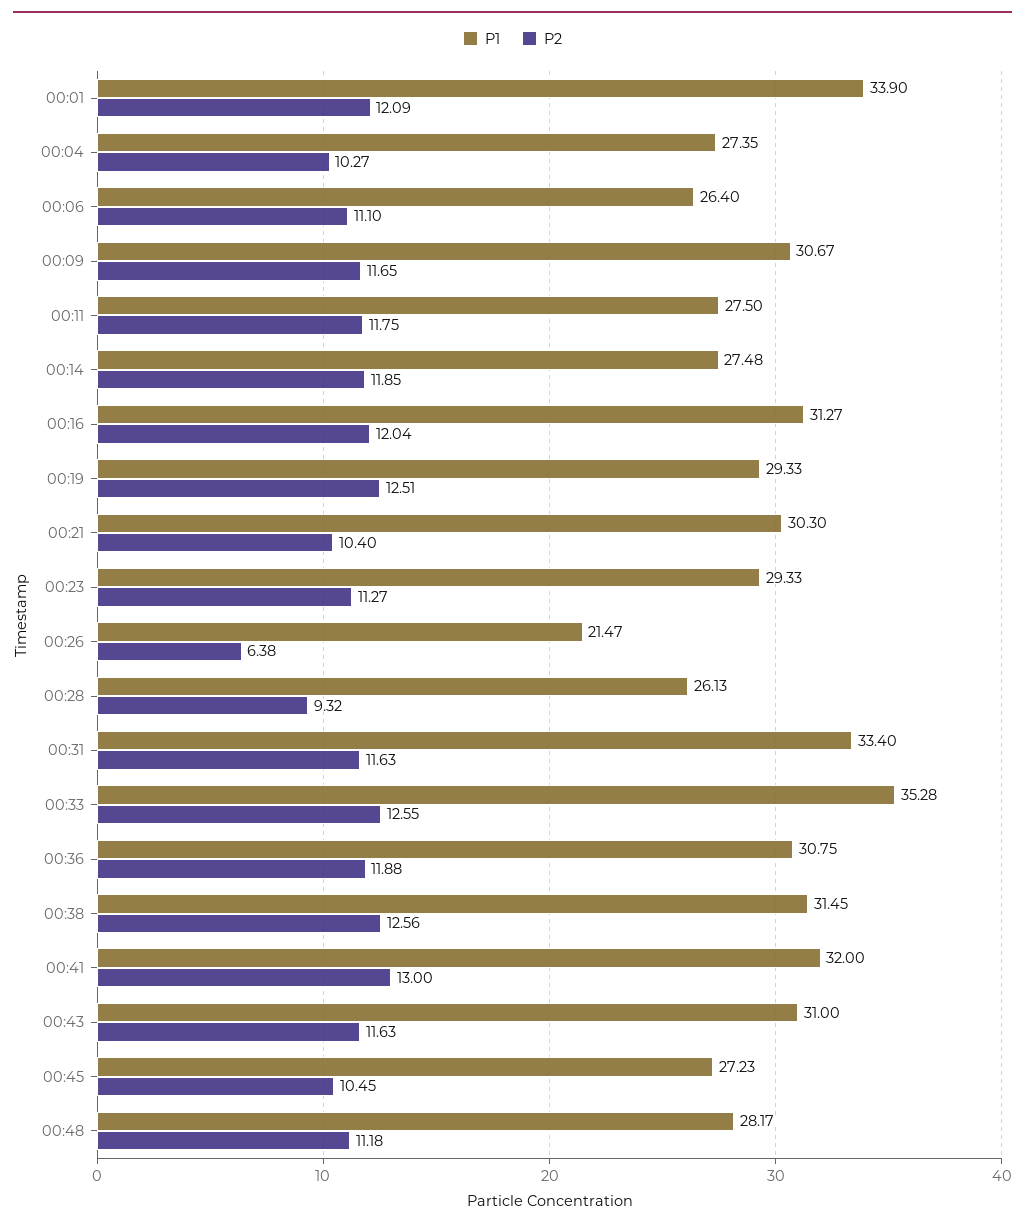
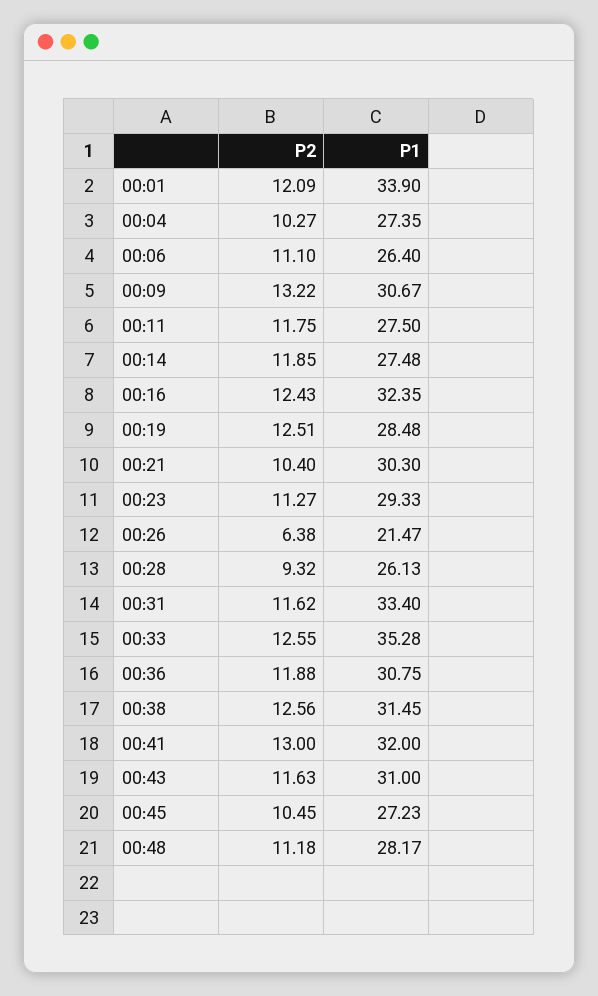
P2, 00:09: 11.65 -> 13.22
P1, 00:16: 31.27 -> 32.35
P2, 00:16: 12.04 -> 12.43
P1, 00:19: 29.33 -> 28.48
P2, 00:31: 11.63 -> 11.62

